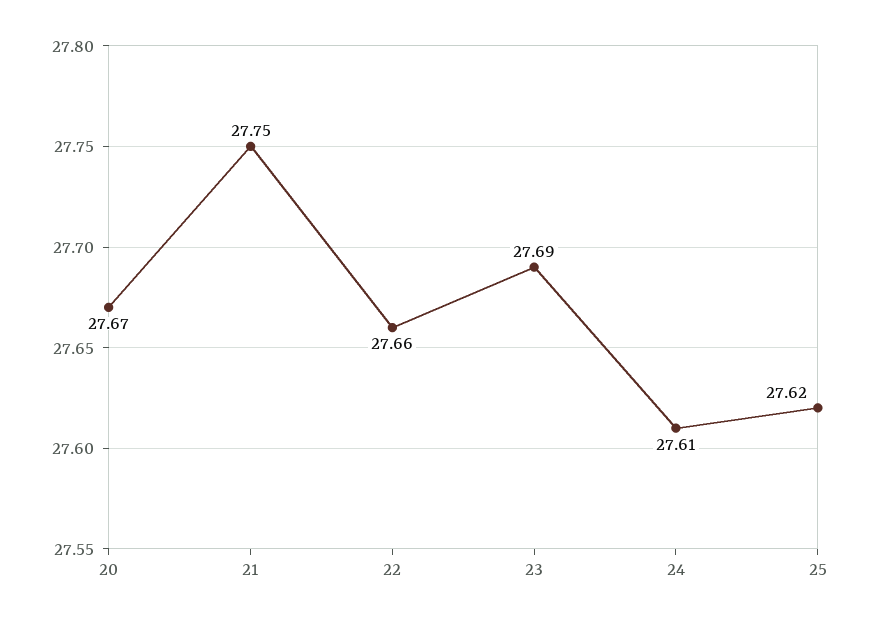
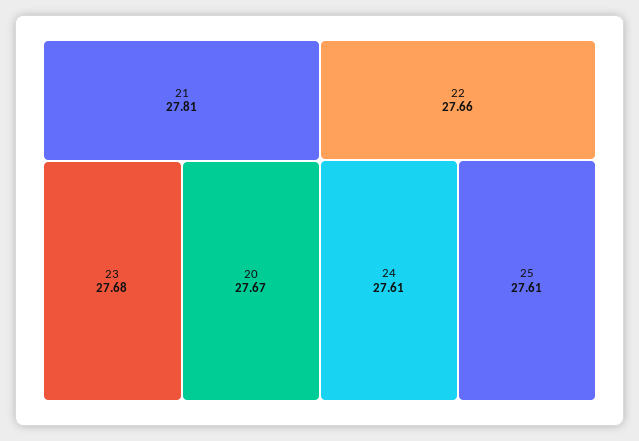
21: 27.75 -> 27.81
23: 27.69 -> 27.68
25: 27.62 -> 27.61

